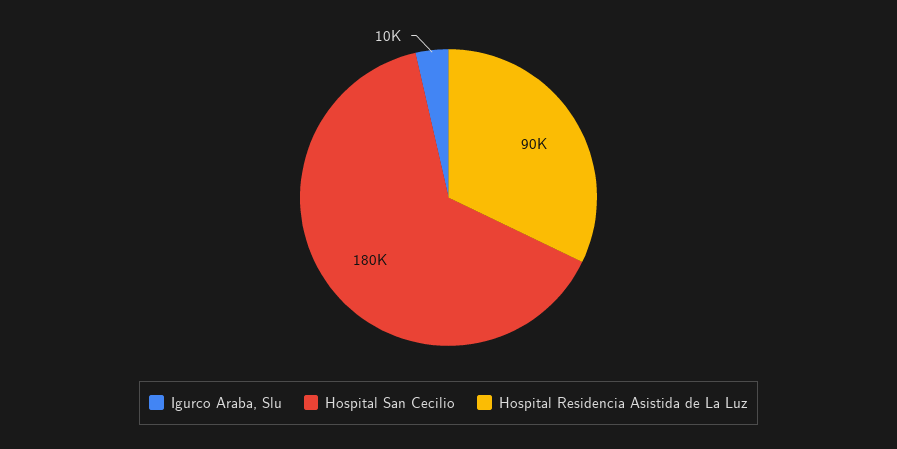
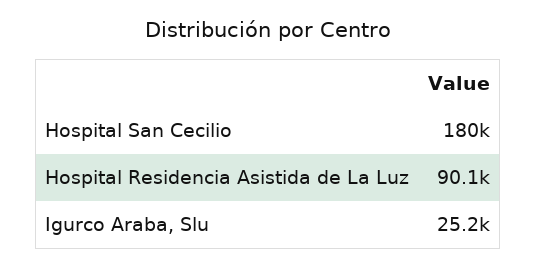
Igurco Araba, Slu: 10000 -> 25200

